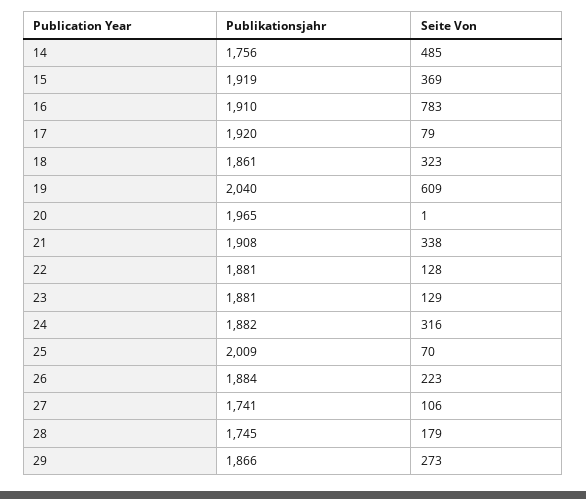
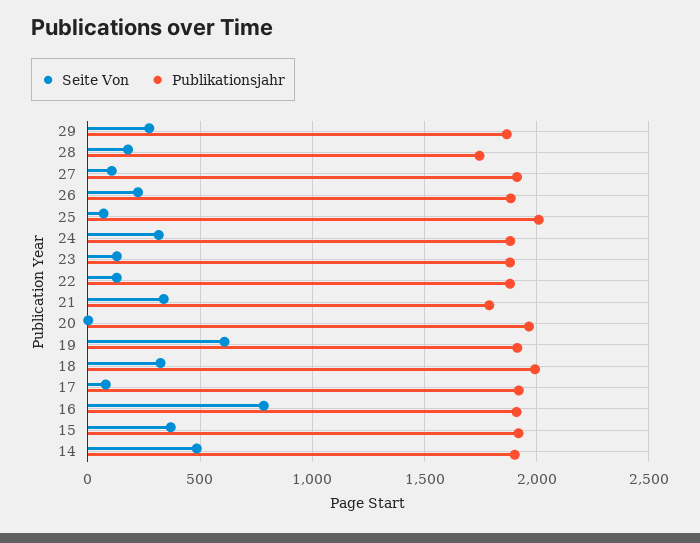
Publikationsjahr, 14: 1756 -> 1900
Publikationsjahr, 18: 1861 -> 2000
Publikationsjahr, 19: 2040 -> 1900
Publikationsjahr, 21: 1908 -> 1800
Publikationsjahr, 27: 1741 -> 1900

